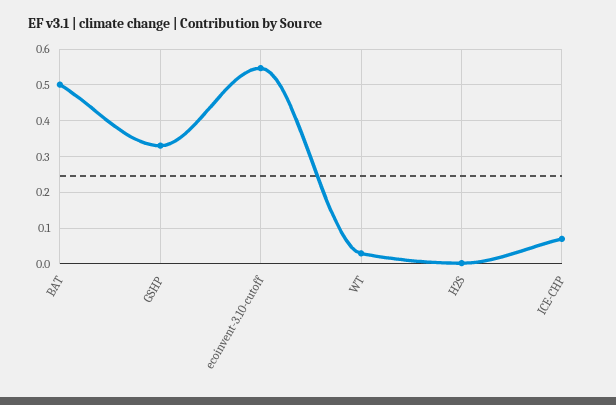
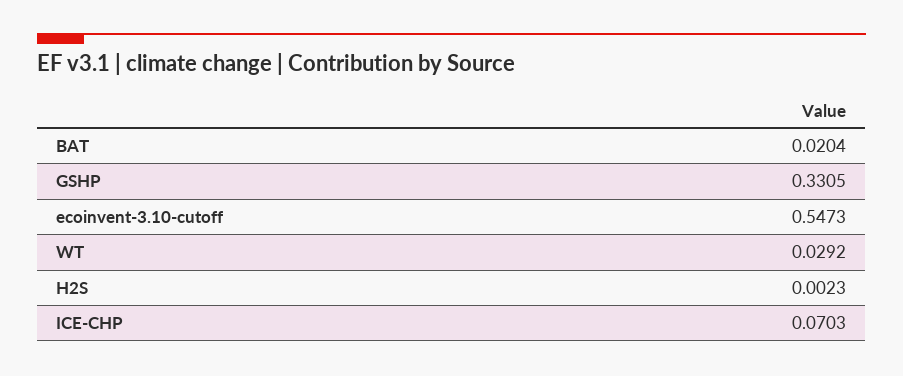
BAT: 0.5 -> 0.0204

